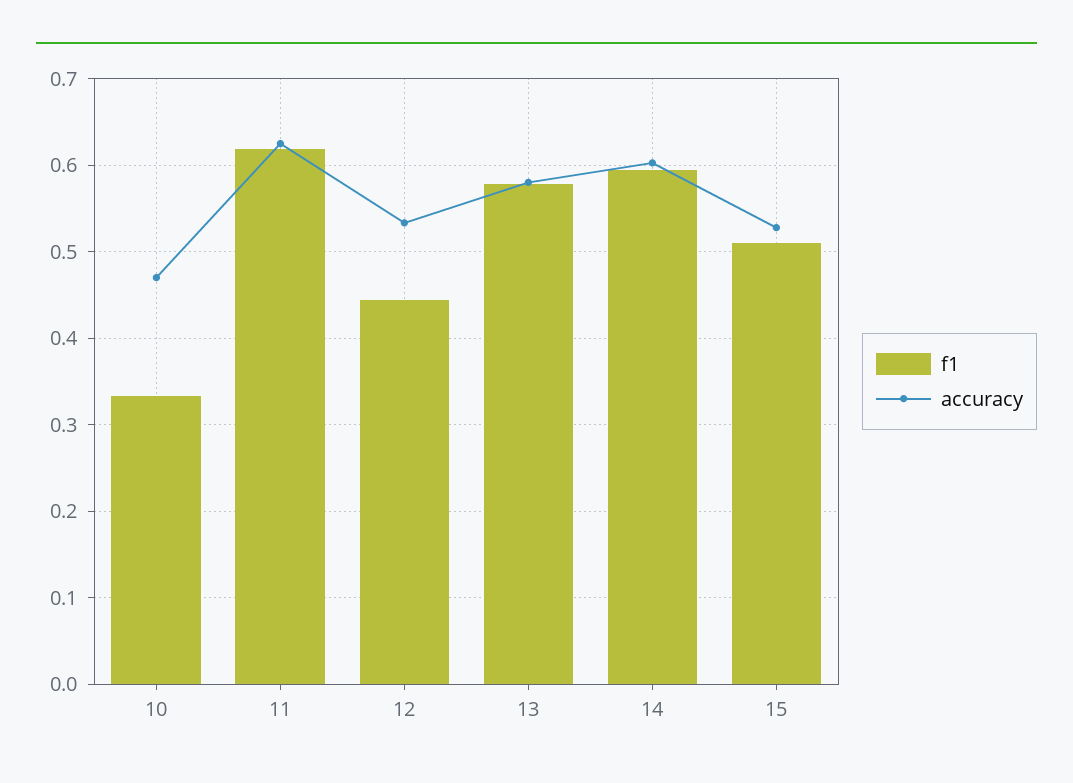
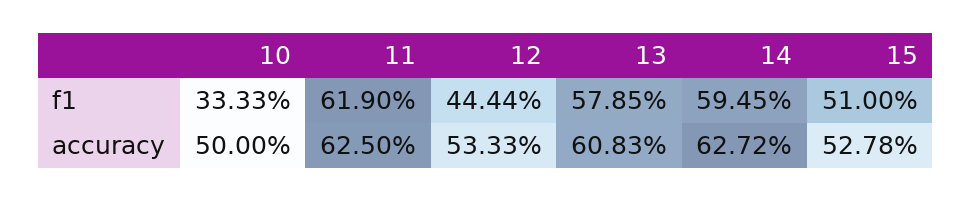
accuracy, 10: 0.47 -> 0.5
accuracy, 13: 0.58 -> 0.6083
accuracy, 14: 0.6 -> 0.6272

